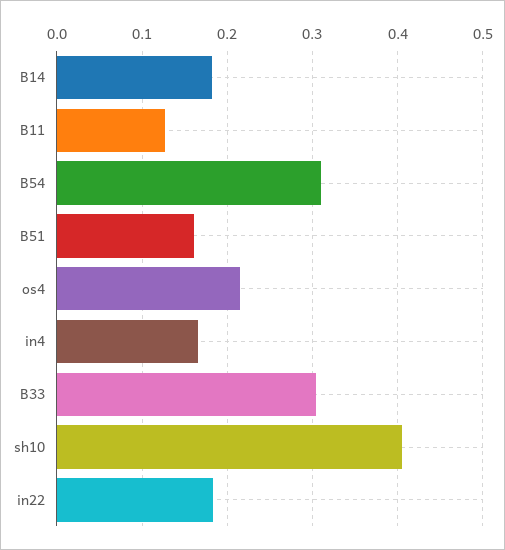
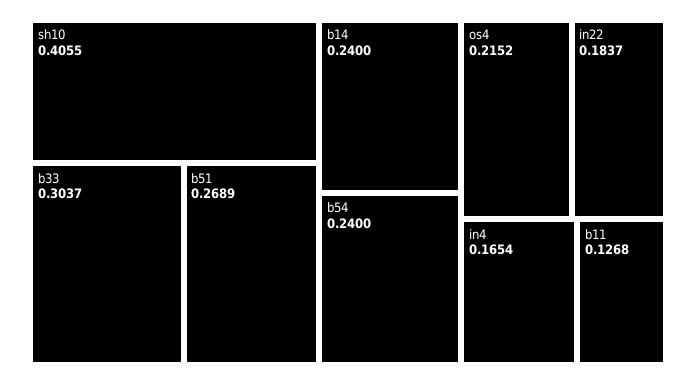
B14: 0.18 -> 0.24
B54: 0.31 -> 0.24
B51: 0.16 -> 0.2689

